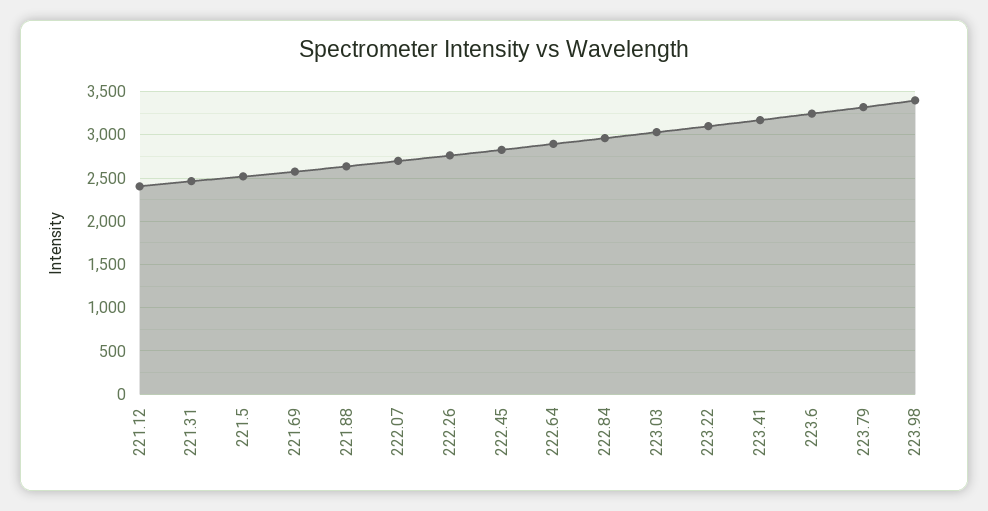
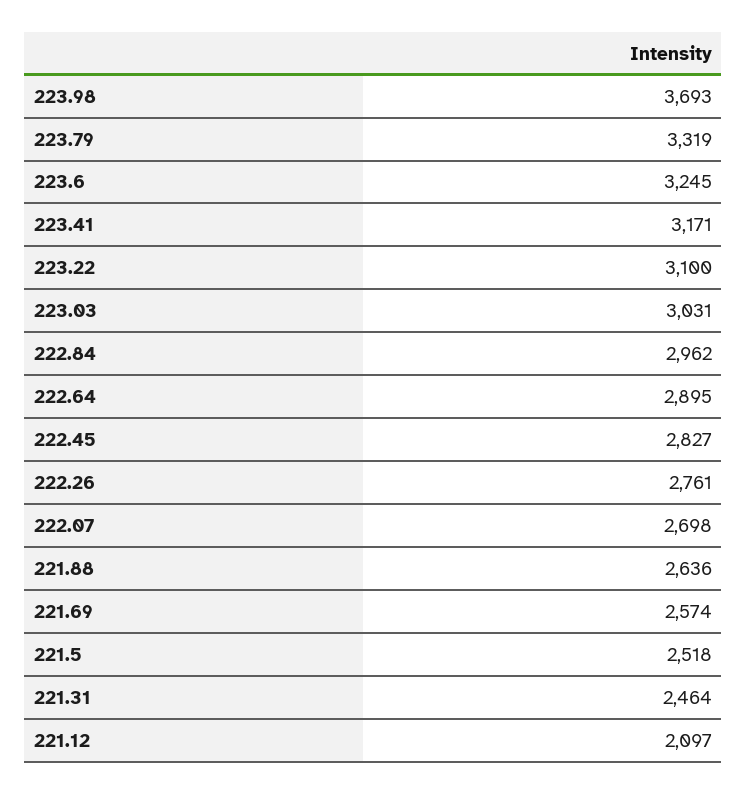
221.12: 2400 -> 2097
223.98: 3400 -> 3693

